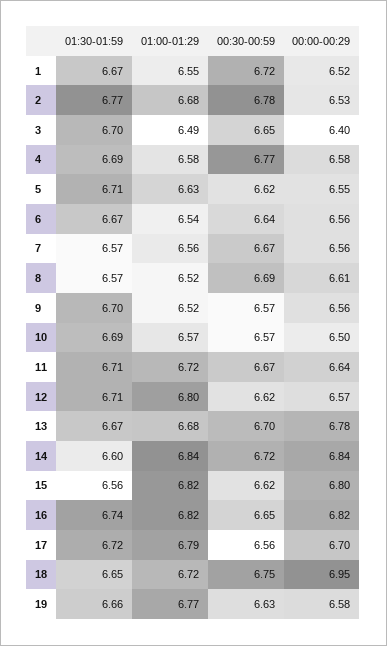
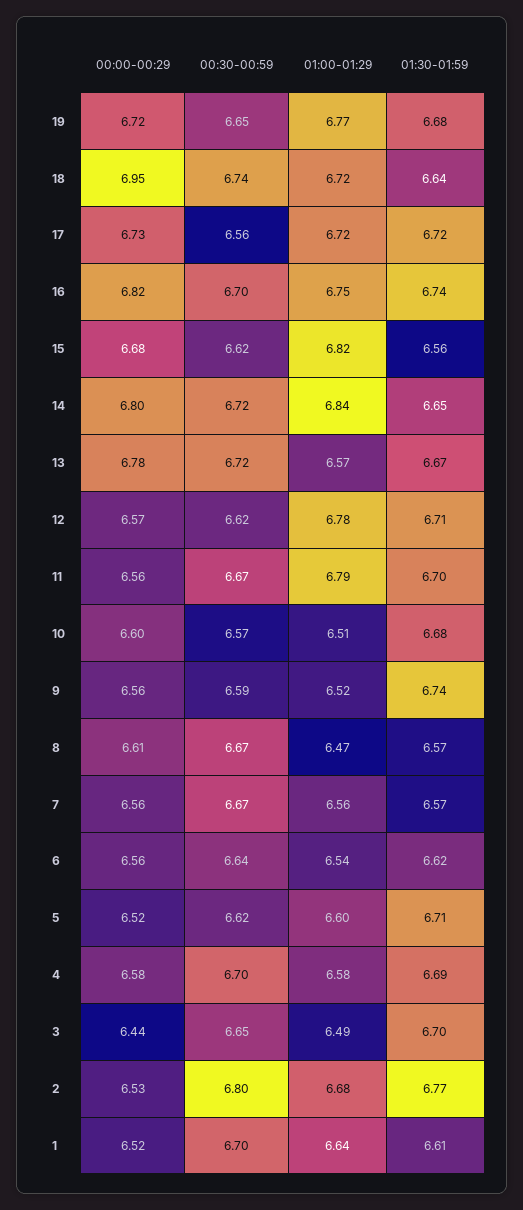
01:30-01:59, 1: 6.67 -> 6.61
01:00-01:29, 1: 6.55 -> 6.64
00:30-00:59, 1: 6.72 -> 6.7
00:30-00:59, 2: 6.78 -> 6.8
00:00-00:29, 3: 6.4 -> 6.44
00:30-00:59, 4: 6.77 -> 6.7
01:00-01:29, 5: 6.63 -> 6.6
00:00-00:29, 5: 6.55 -> 6.52
01:30-01:59, 6: 6.67 -> 6.62
01:00-01:29, 8: 6.52 -> 6.47
00:30-00:59, 8: 6.69 -> 6.67
01:30-01:59, 9: 6.7 -> 6.74
00:30-00:59, 9: 6.57 -> 6.59
01:30-01:59, 10: 6.69 -> 6.68
01:00-01:29, 10: 6.57 -> 6.51
00:00-00:29, 10: 6.5 -> 6.6
01:30-01:59, 11: 6.71 -> 6.7
01:00-01:29, 11: 6.72 -> 6.79
00:00-00:29, 11: 6.64 -> 6.56
01:00-01:29, 12: 6.8 -> 6.78
01:00-01:29, 13: 6.68 -> 6.57
00:30-00:59, 13: 6.7 -> 6.72
01:30-01:59, 14: 6.6 -> 6.65
00:00-00:29, 14: 6.84 -> 6.8
00:00-00:29, 15: 6.8 -> 6.68
01:00-01:29, 16: 6.82 -> 6.75
00:30-00:59, 16: 6.65 -> 6.7
01:00-01:29, 17: 6.79 -> 6.72
00:00-00:29, 17: 6.7 -> 6.73
01:30-01:59, 18: 6.65 -> 6.64
00:30-00:59, 18: 6.75 -> 6.74
01:30-01:59, 19: 6.66 -> 6.68
00:30-00:59, 19: 6.63 -> 6.65
00:00-00:29, 19: 6.58 -> 6.72

